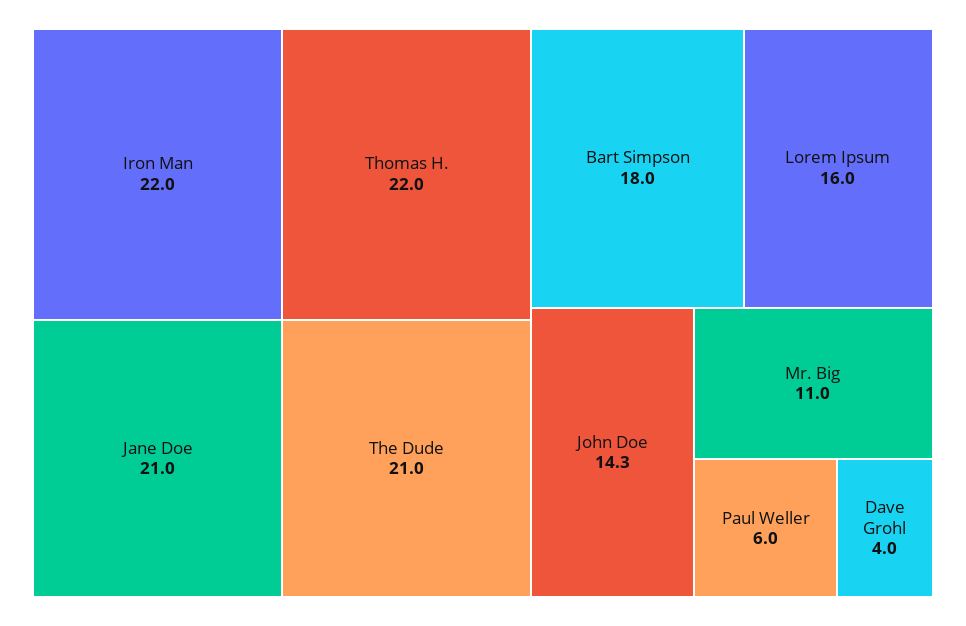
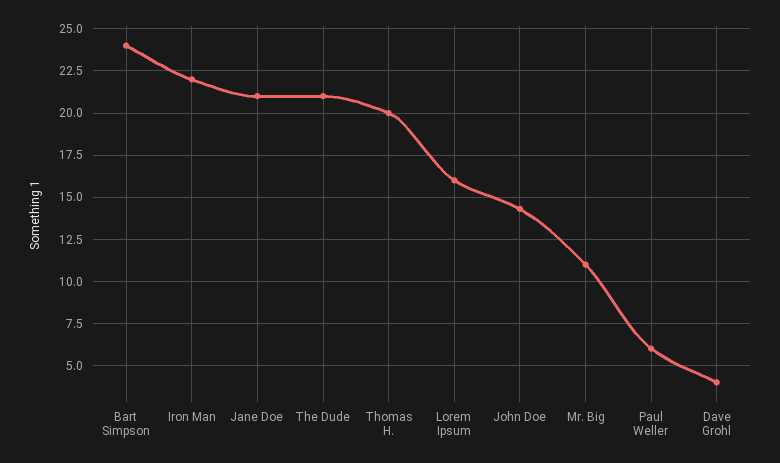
Thomas H.: 22 -> 20
Bart Simpson: 18 -> 24

